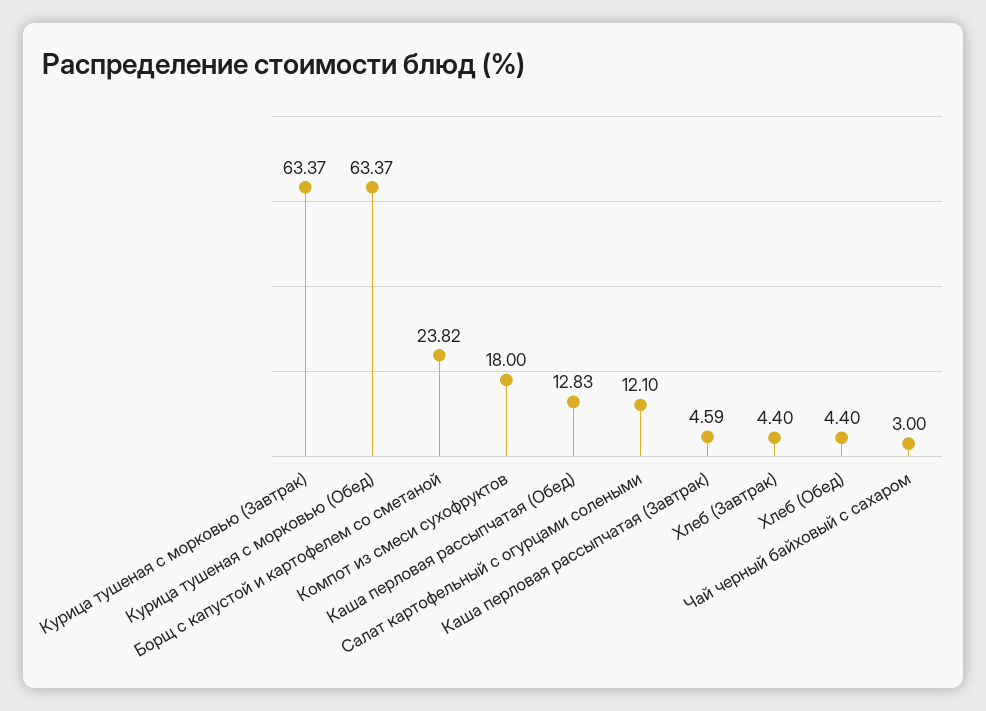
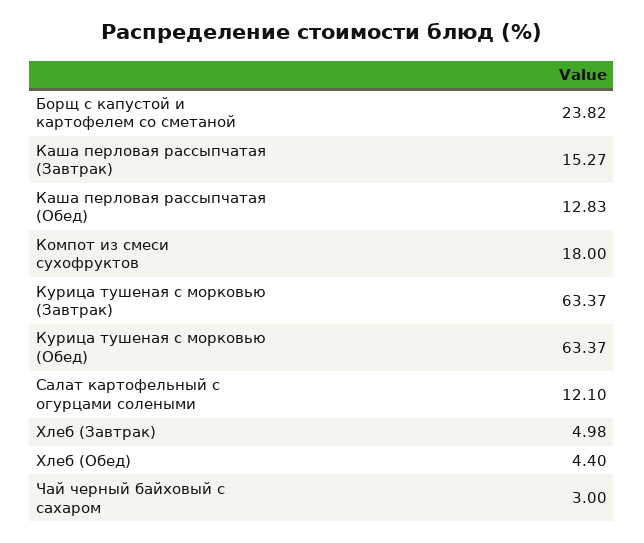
Каша перловая рассыпчатая (Завтрак): 4.59 -> 15.27
Хлеб (Завтрак): 4.4 -> 4.98

